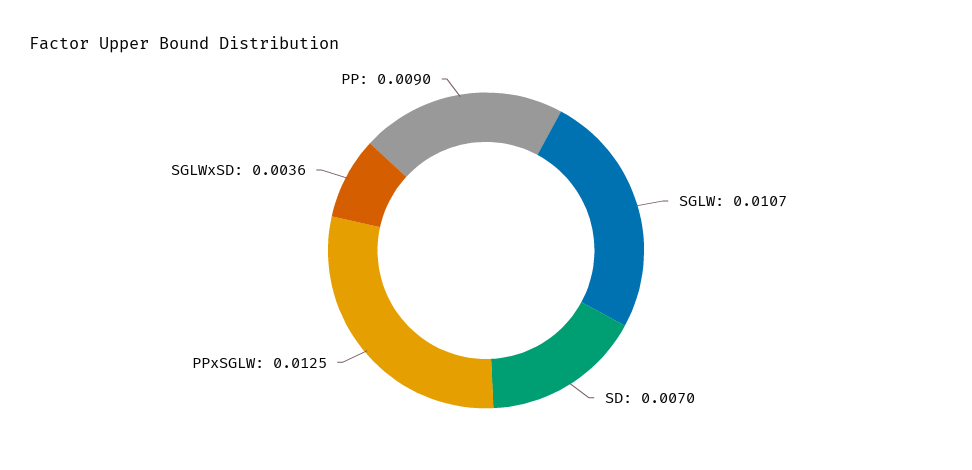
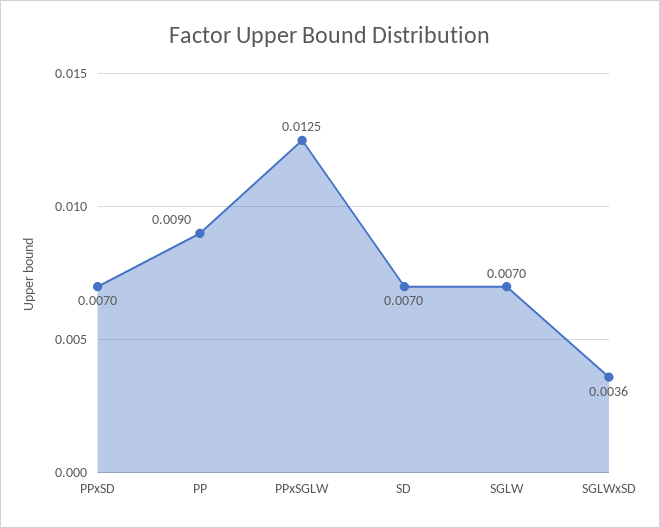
SGLW: 0.0107 -> 0.007
PPxSD: none -> 0.007

